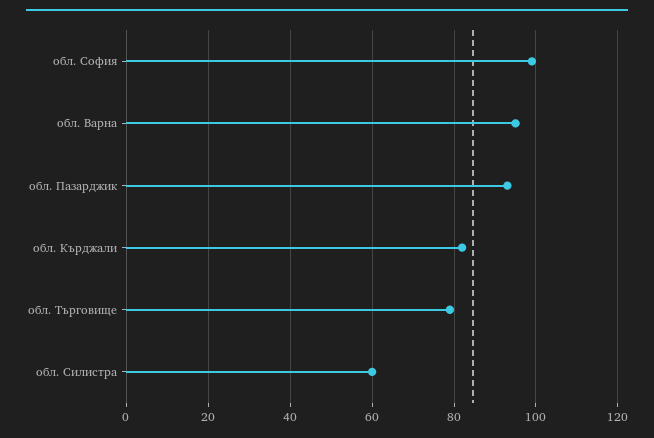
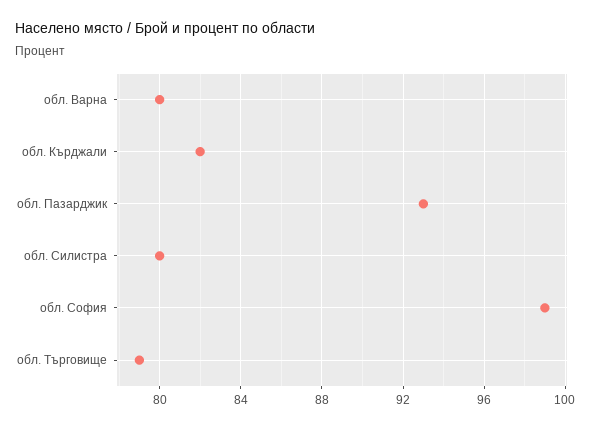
обл. Варна: 95 -> 80
обл. Силистра: 60 -> 80

